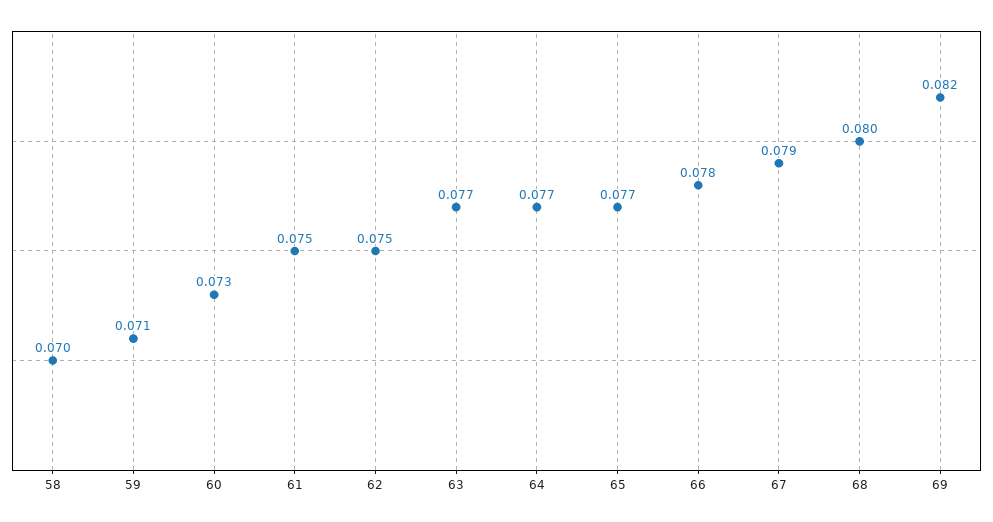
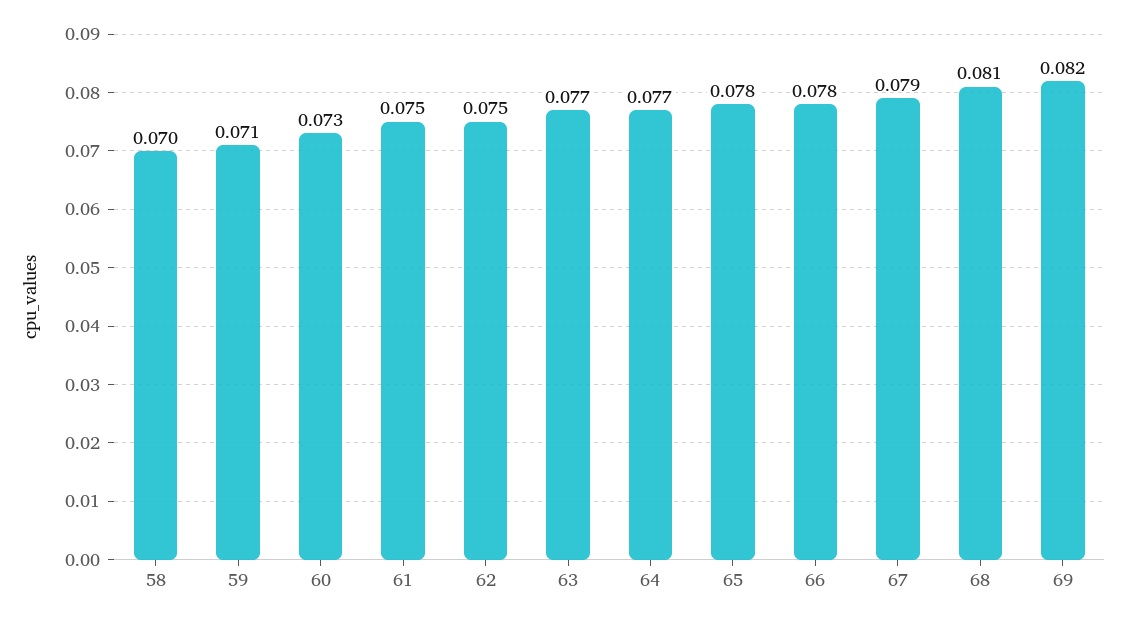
65: 0.077 -> 0.078
68: 0.08 -> 0.081

